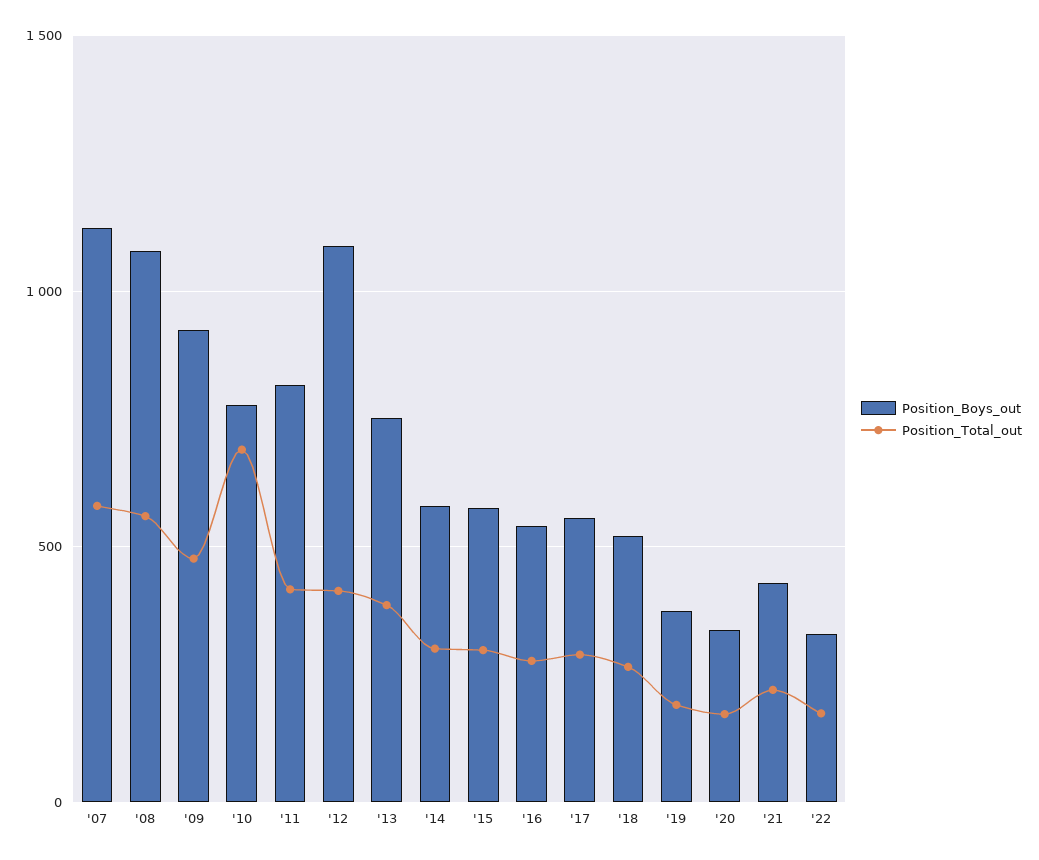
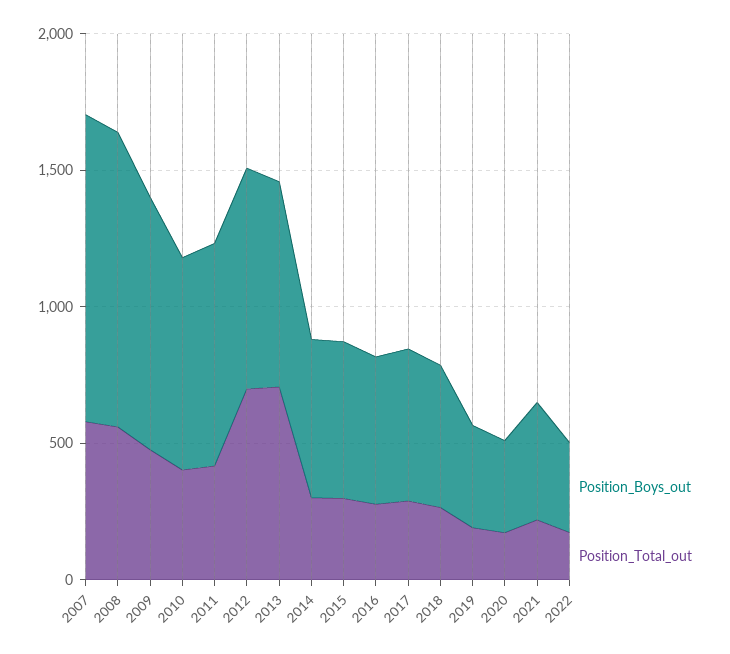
Position_Total_out, '10: 700 -> 400
Position_Boys_out, '12: 1100 -> 800
Position_Total_out, '12: 400 -> 700
Position_Total_out, '13: 400 -> 700

